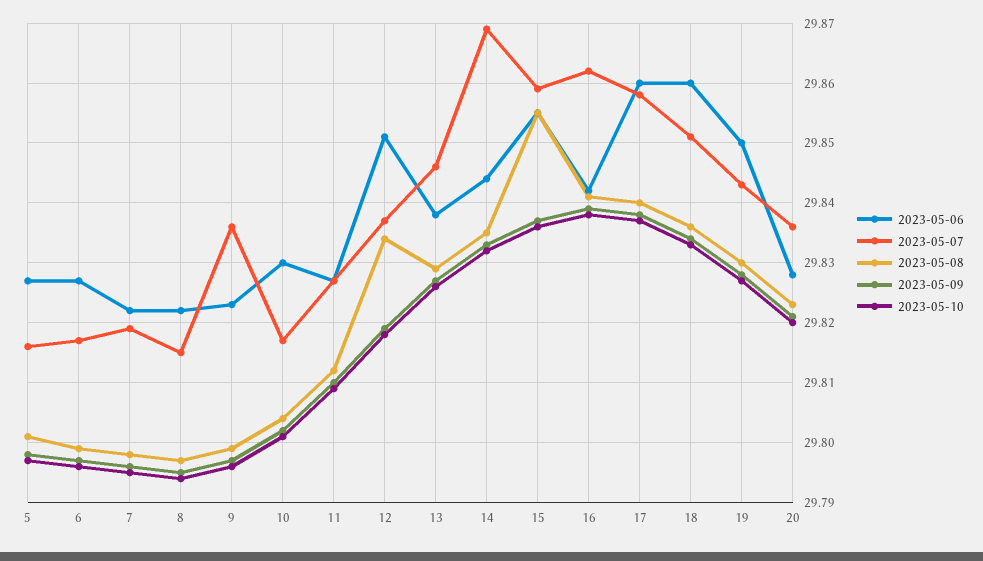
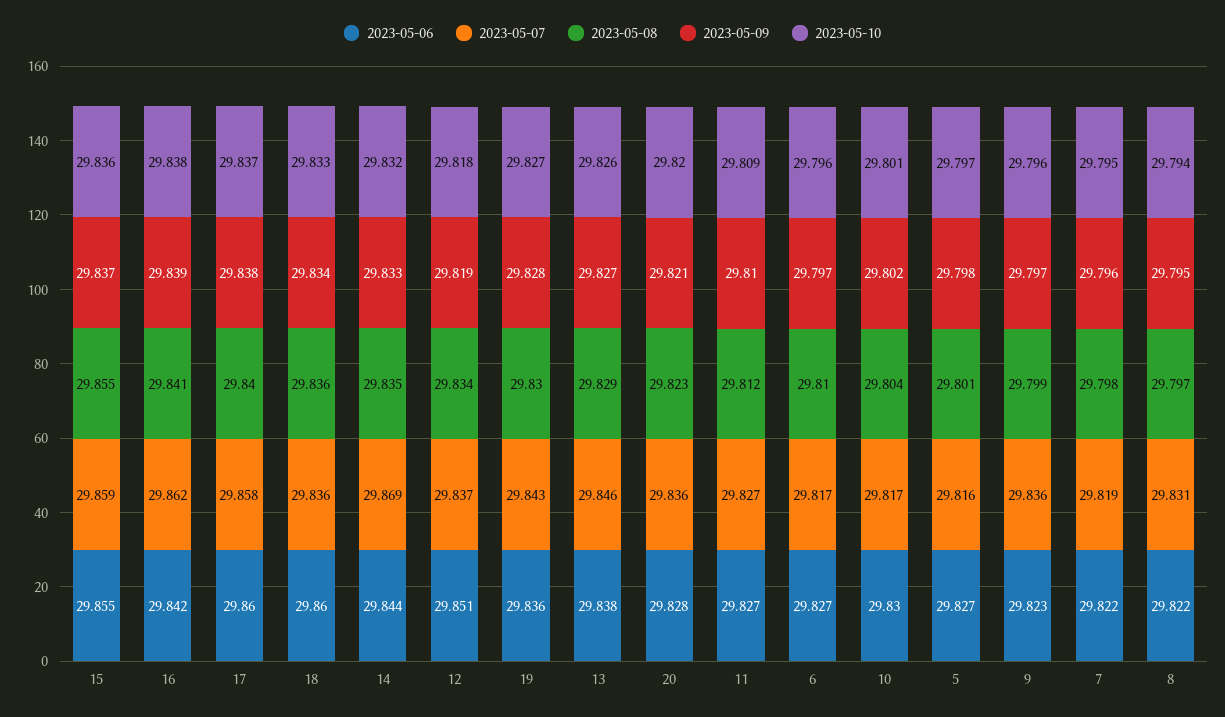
2023-05-08, 6: 29.8 -> 29.81
2023-05-07, 8: 29.815 -> 29.831
2023-05-07, 18: 29.85 -> 29.836
2023-05-06, 19: 29.85 -> 29.836

